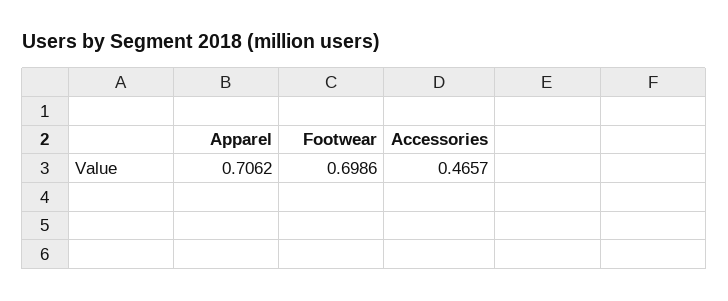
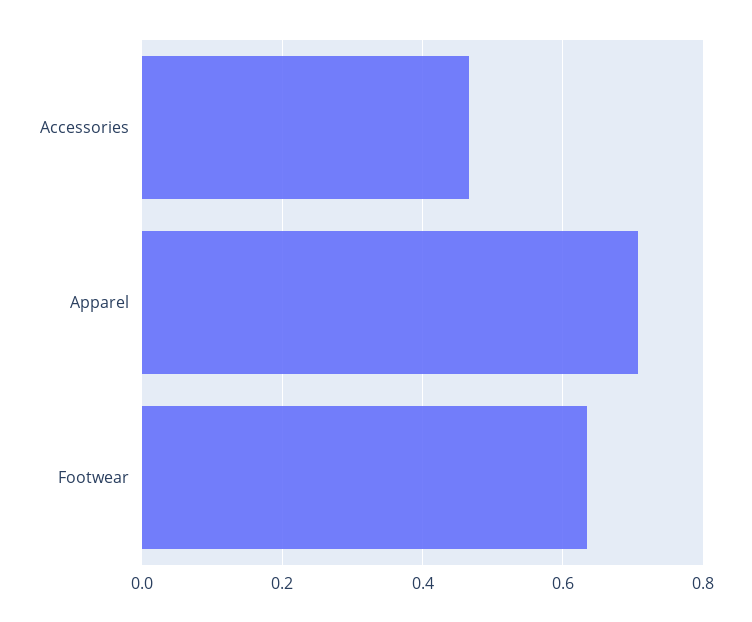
Footwear: 0.6986 -> 0.64

